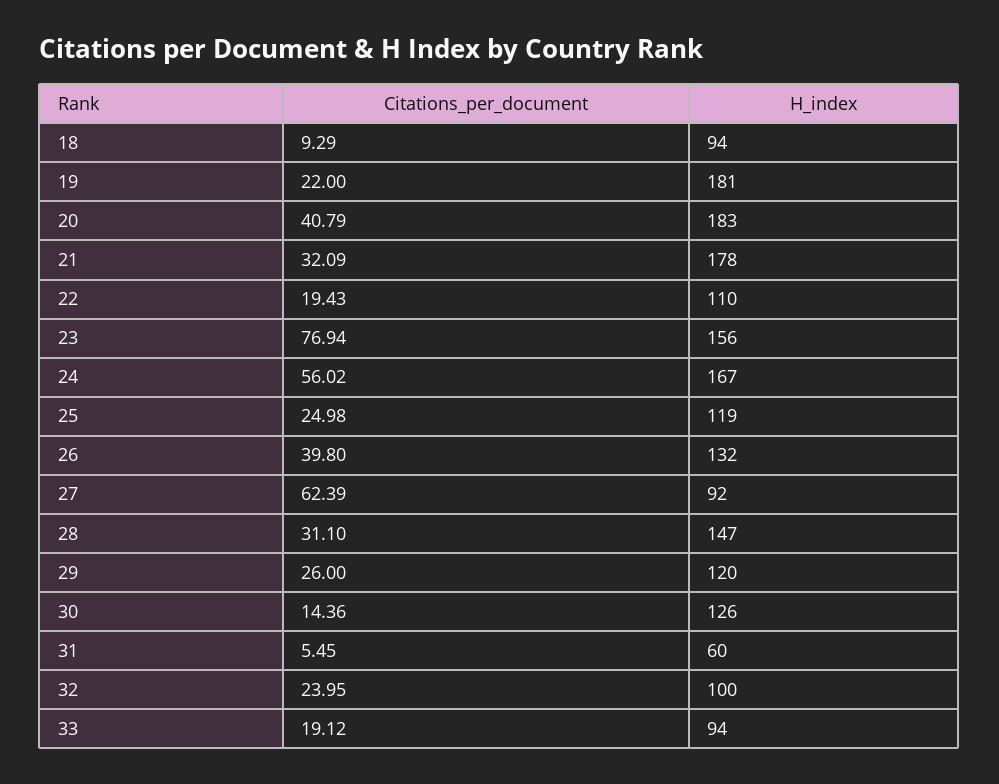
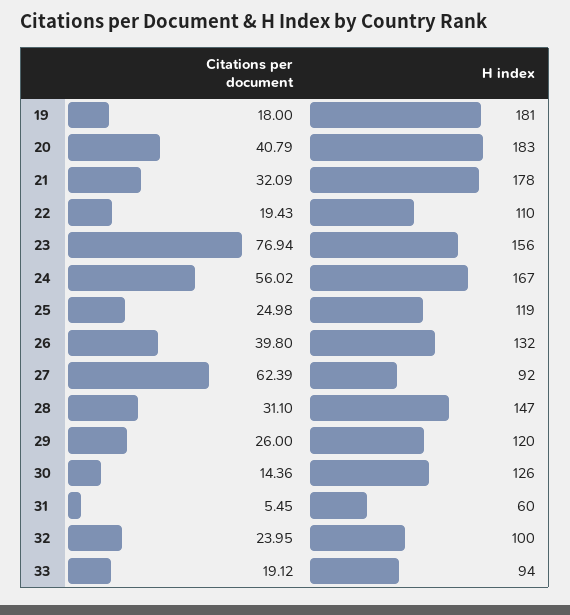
Citations_per_document, 18: 9.29 -> none
H_index, 18: 94 -> none
Citations_per_document, 19: 22 -> 18

